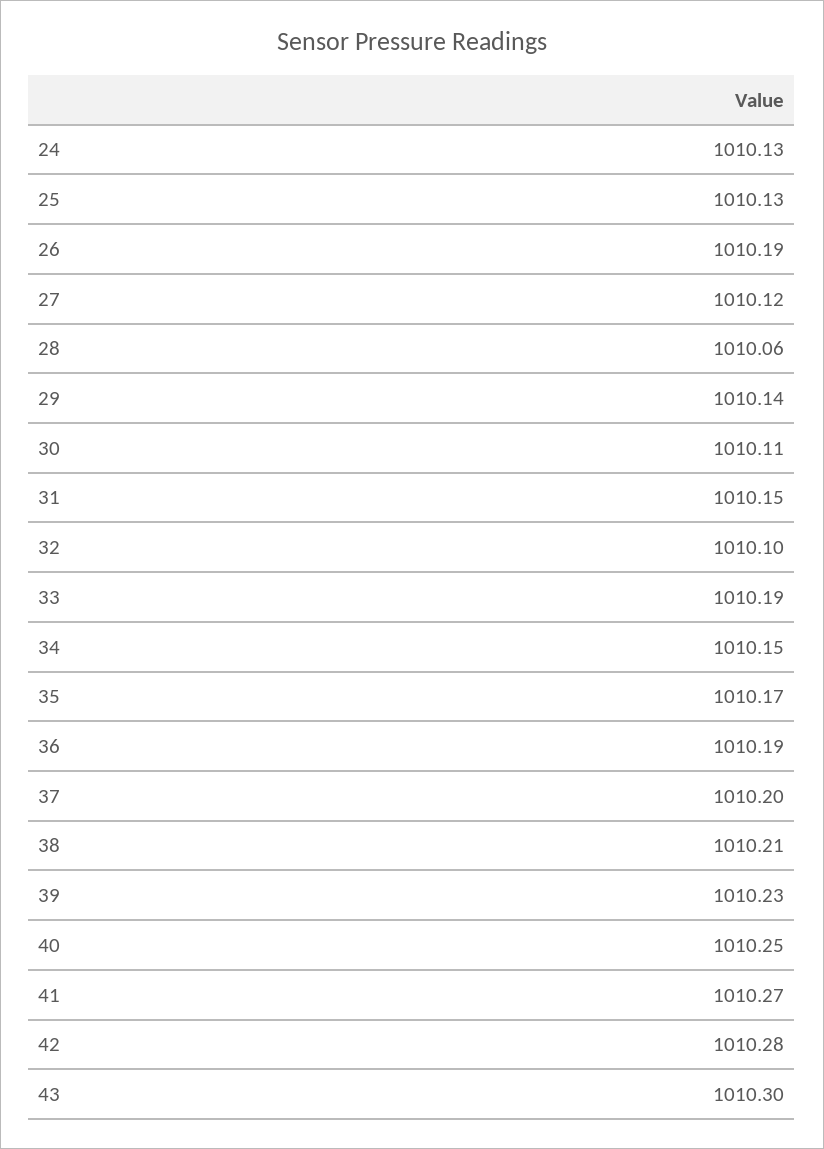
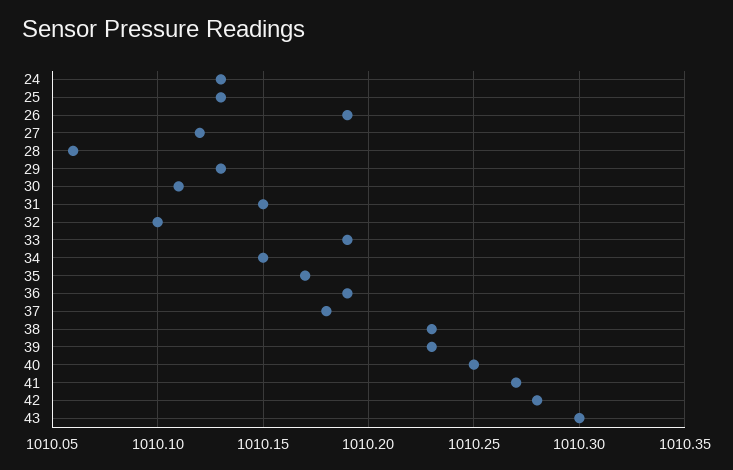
29: 1010.14 -> 1010.13
37: 1010.2 -> 1010.18
38: 1010.21 -> 1010.23

